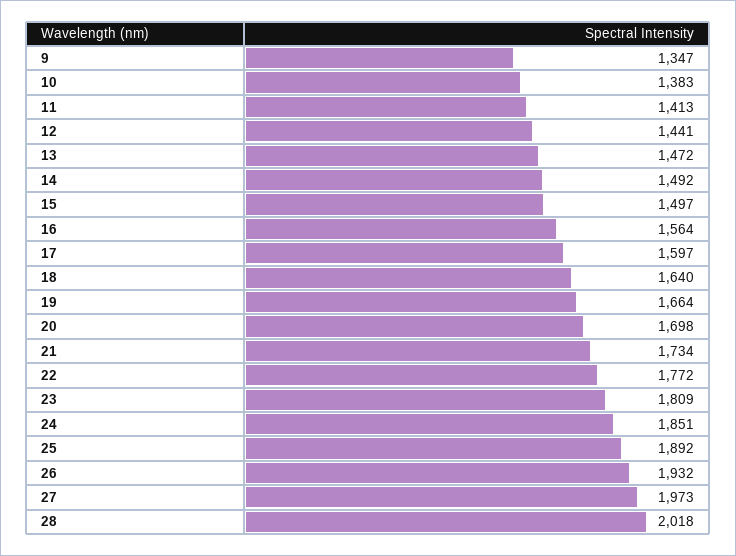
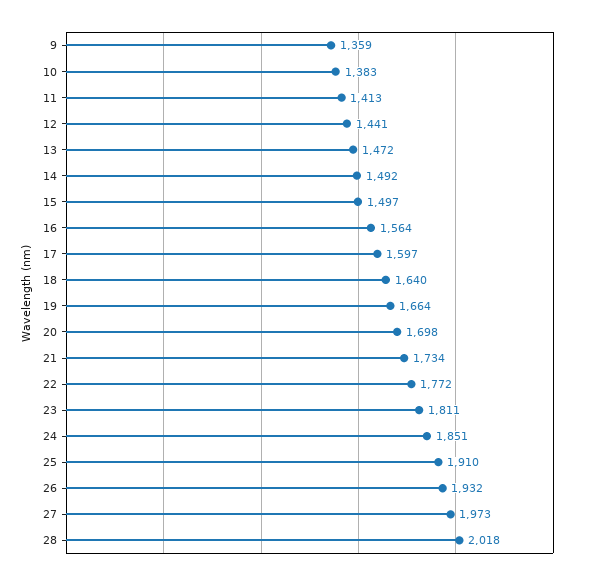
9: 1347 -> 1359
23: 1809 -> 1811
25: 1892 -> 1910

